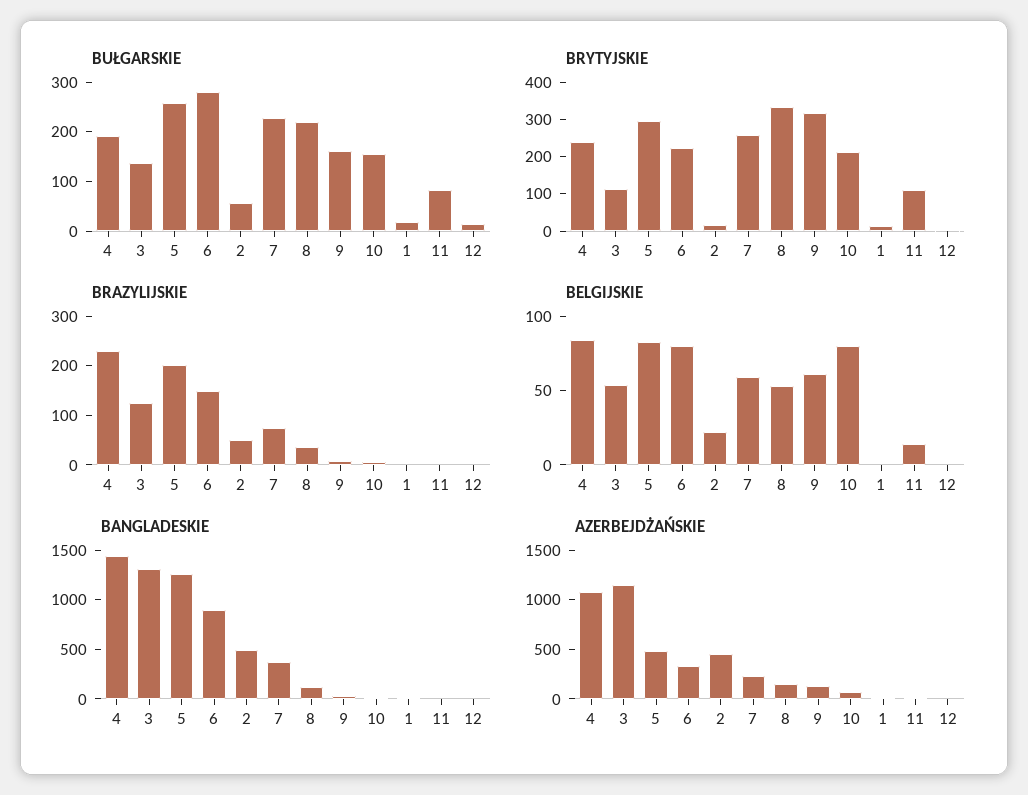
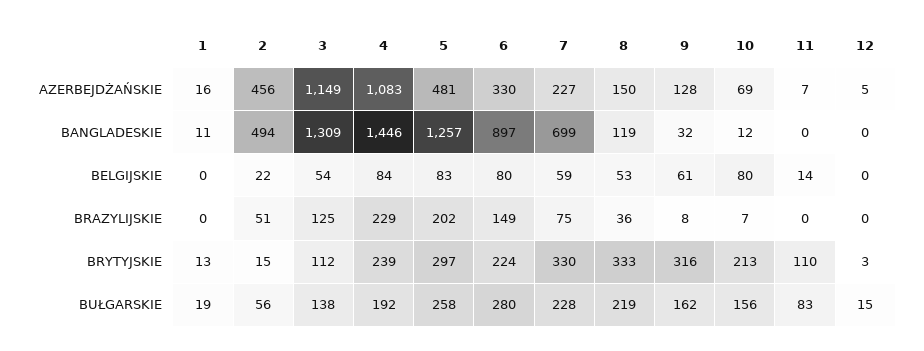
BRYTYJSKIE, 7: 250 -> 330
BANGLADESKIE, 7: 400 -> 699

